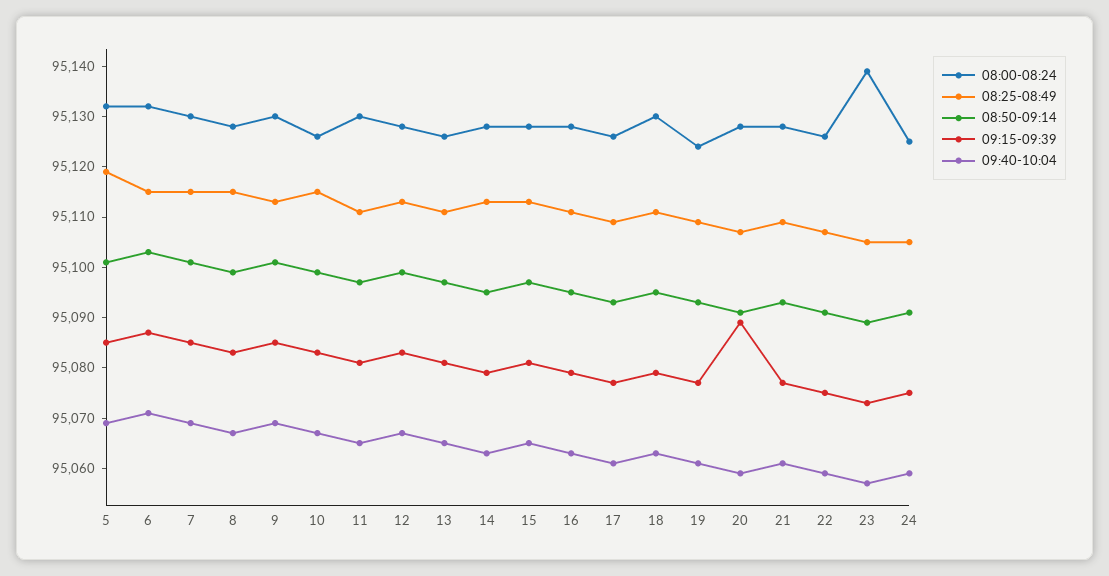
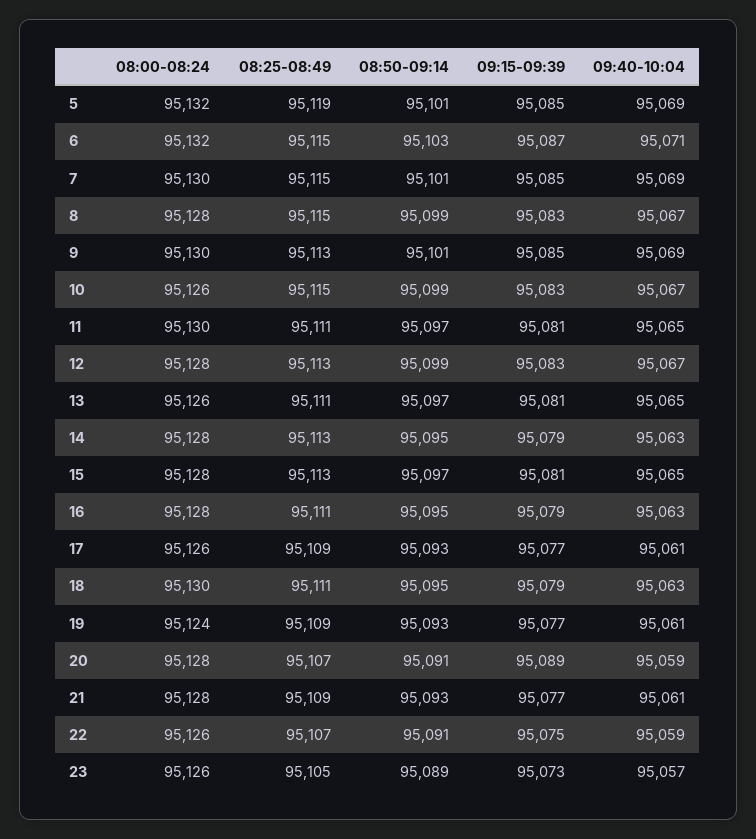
08:00-08:24, 23: 95140 -> 95126
08:00-08:24, 24: 95125 -> none
08:25-08:49, 24: 95105 -> none
08:50-09:14, 24: 95090 -> none
09:15-09:39, 24: 95075 -> none
09:40-10:04, 24: 95060 -> none

